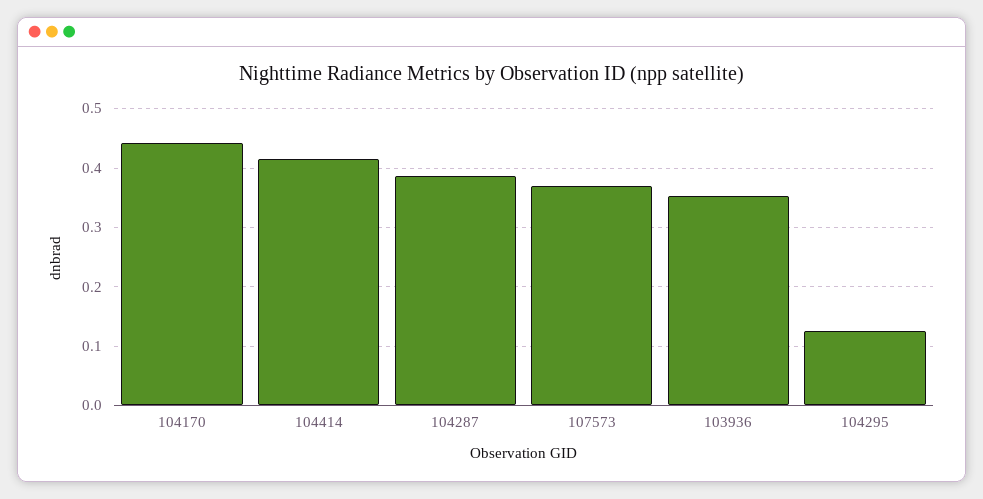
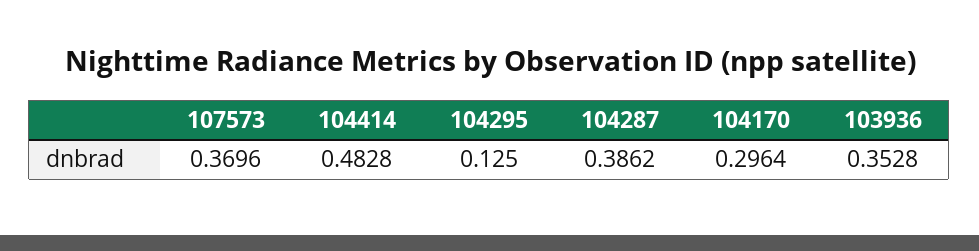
104170: 0.44 -> 0.2964
104414: 0.42 -> 0.4828

